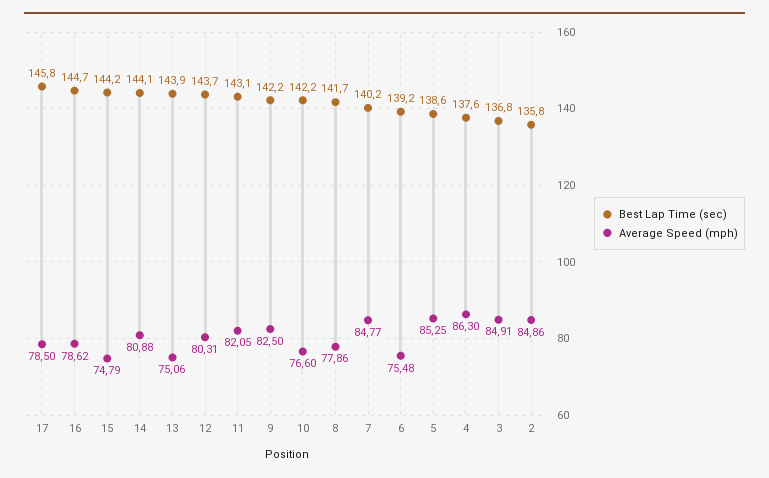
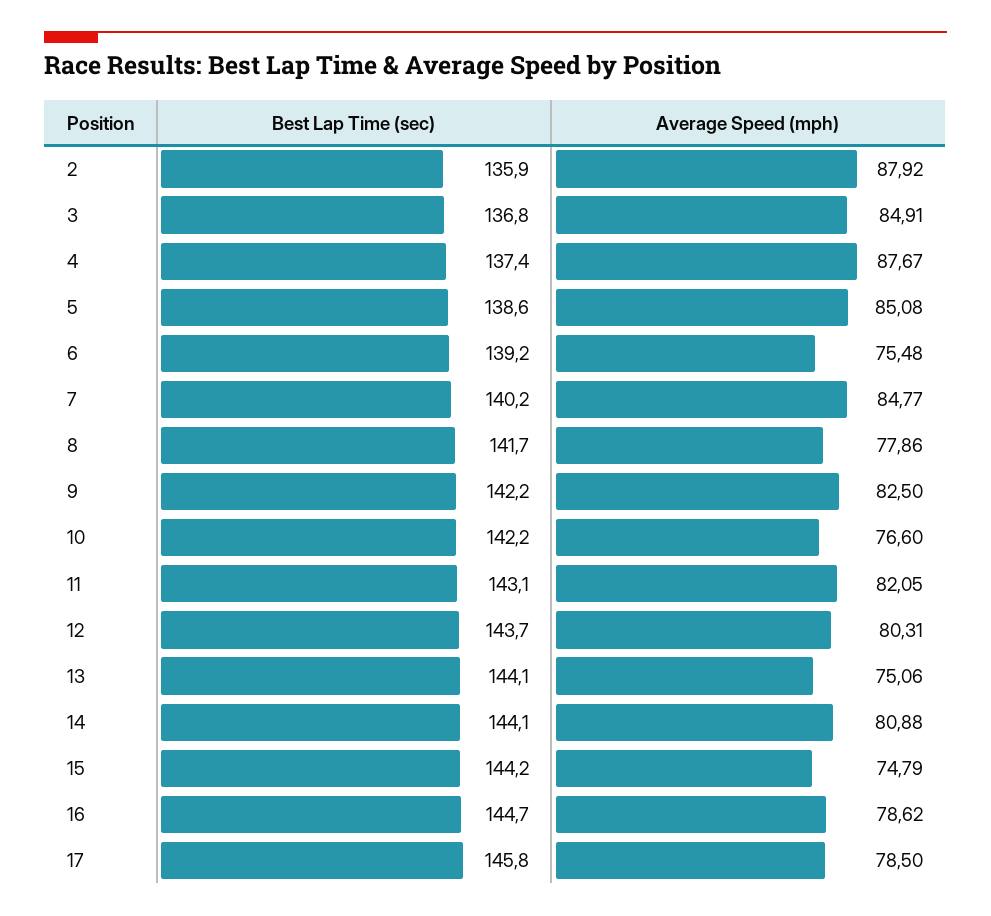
Best Lap Time (sec), 13: 143.9 -> 144.1
Average Speed (mph), 5: 85.25 -> 85.08
Best Lap Time (sec), 4: 137.6 -> 137.4
Average Speed (mph), 4: 86.3 -> 87.67
Best Lap Time (sec), 2: 135.8 -> 135.9
Average Speed (mph), 2: 84.86 -> 87.92

